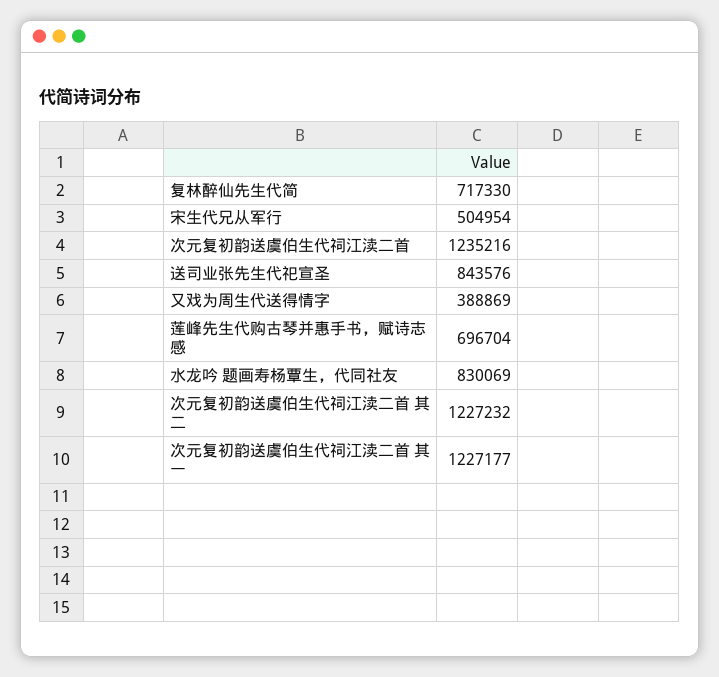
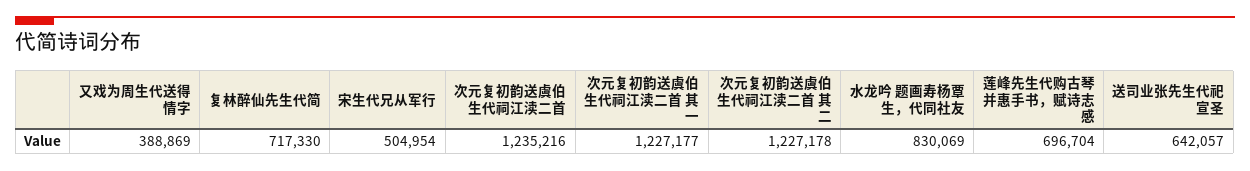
送司业张先生代祀宣圣: 843576 -> 642057
次元复初韵送虞伯生代祠江渎二首 其二: 1227232 -> 1227178

